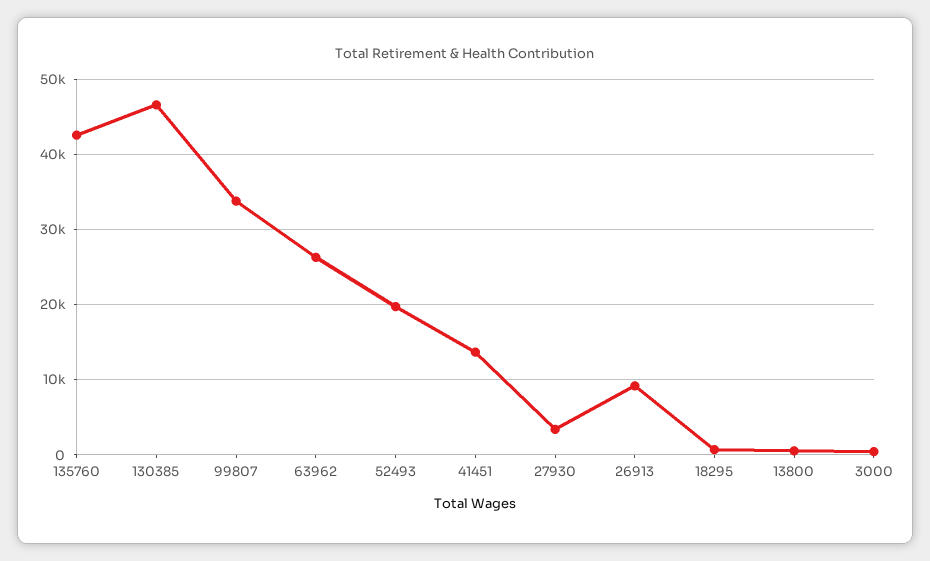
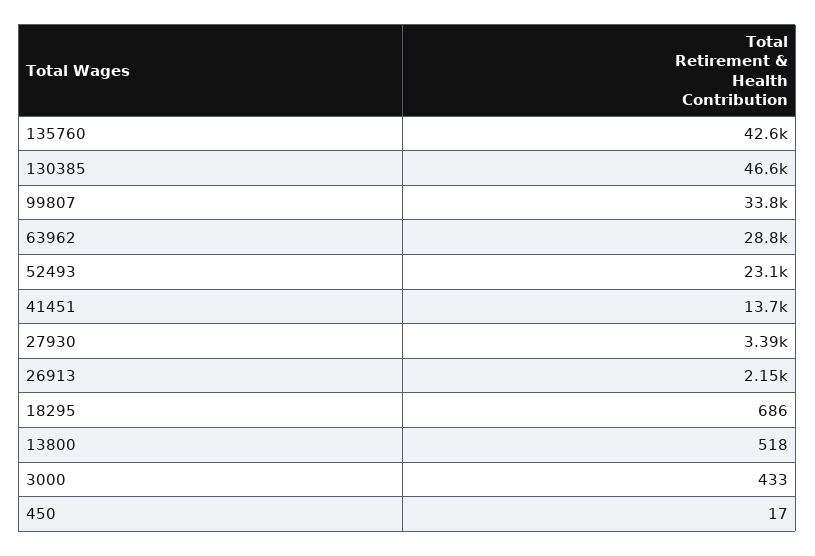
63962: 26000 -> 28800
52493: 20000 -> 23100
26913: 9000 -> 2150
450: none -> 17

